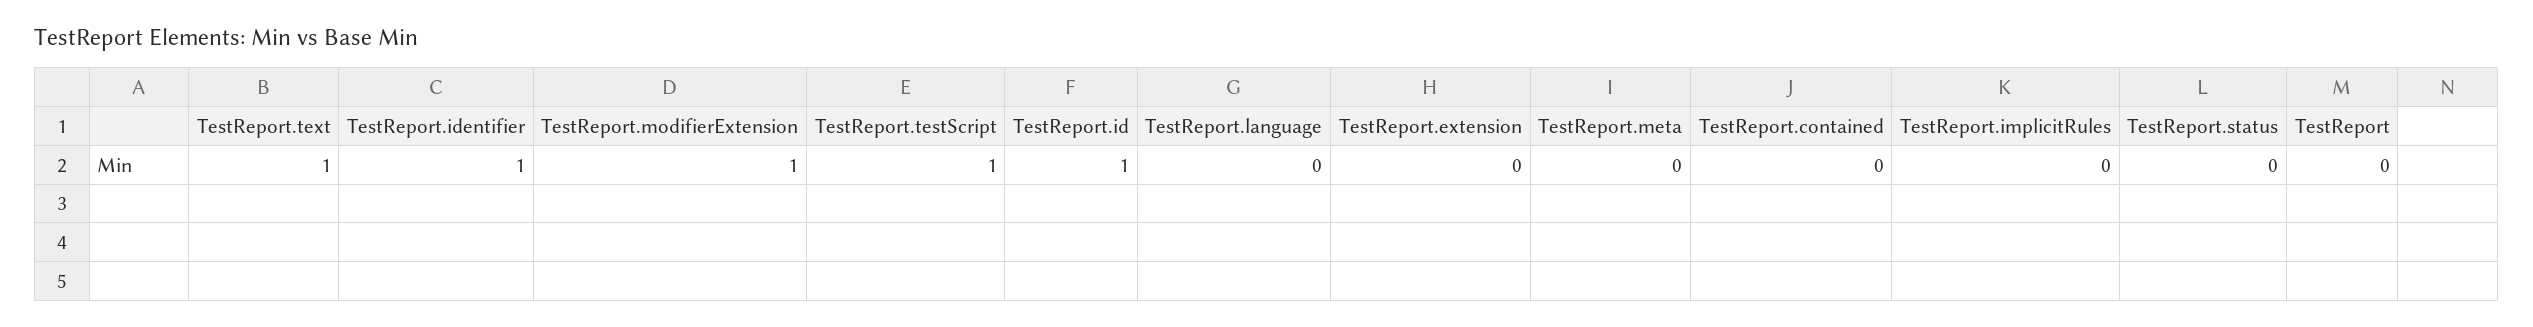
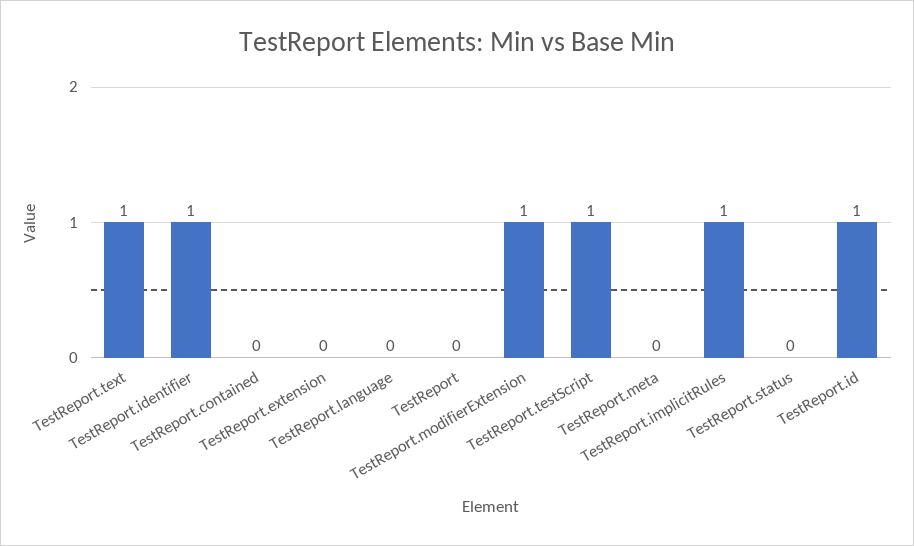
TestReport.implicitRules: 0 -> 1

